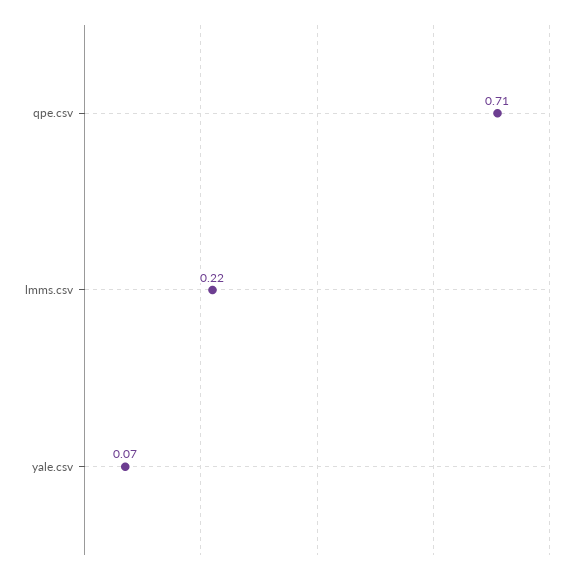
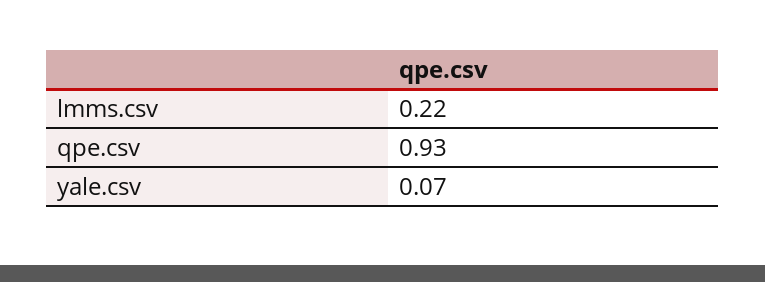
qpe.csv: 0.71 -> 0.93

